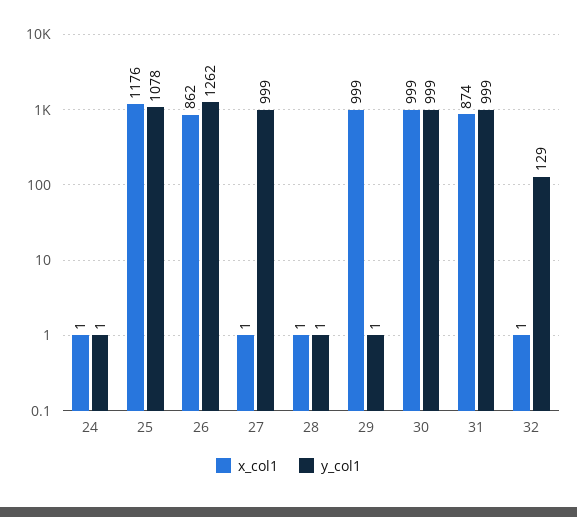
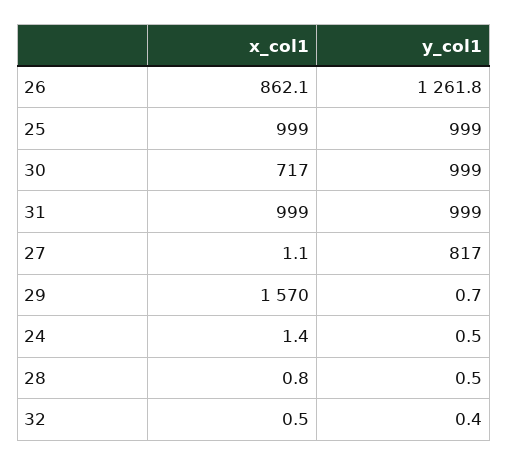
x_col1, 25: 1176 -> 999
y_col1, 25: 1078 -> 999
y_col1, 27: 999 -> 817
x_col1, 29: 999 -> 1570
x_col1, 30: 999 -> 717
x_col1, 31: 874 -> 999
y_col1, 32: 129 -> 0.4

